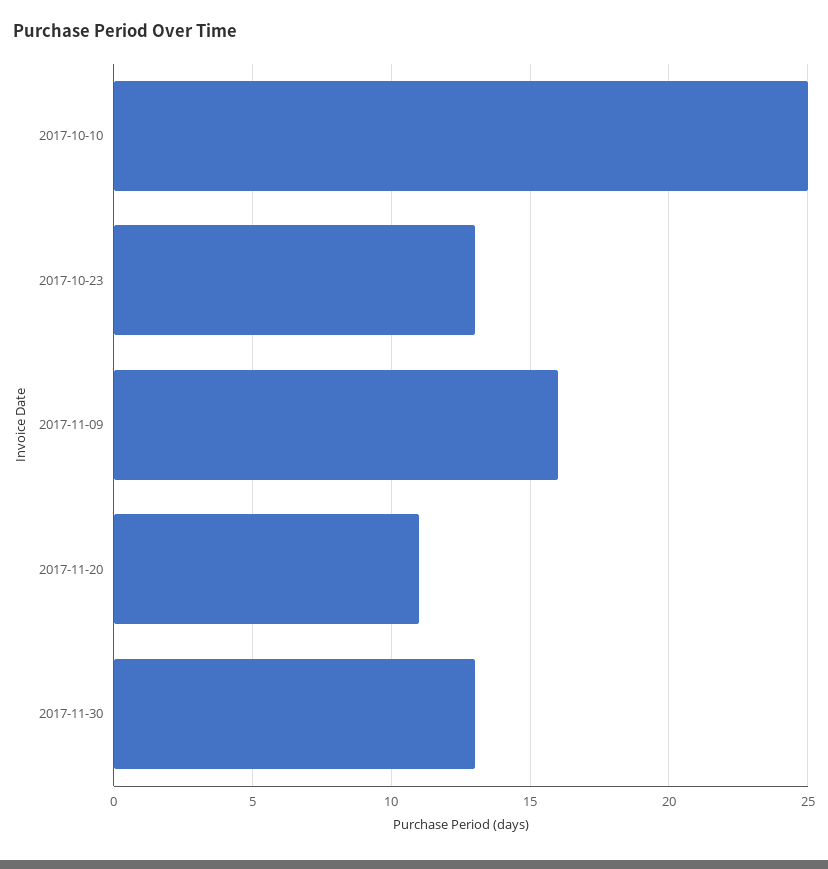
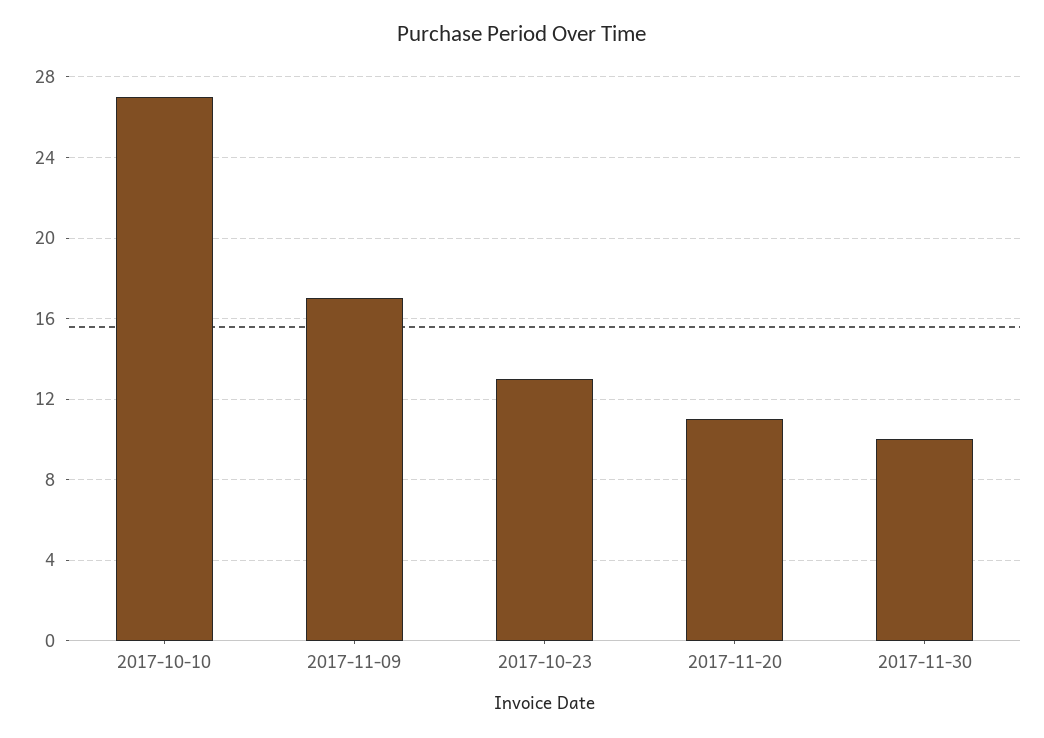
2017-10-10: 25 -> 27
2017-11-09: 16 -> 17
2017-11-30: 13 -> 10

